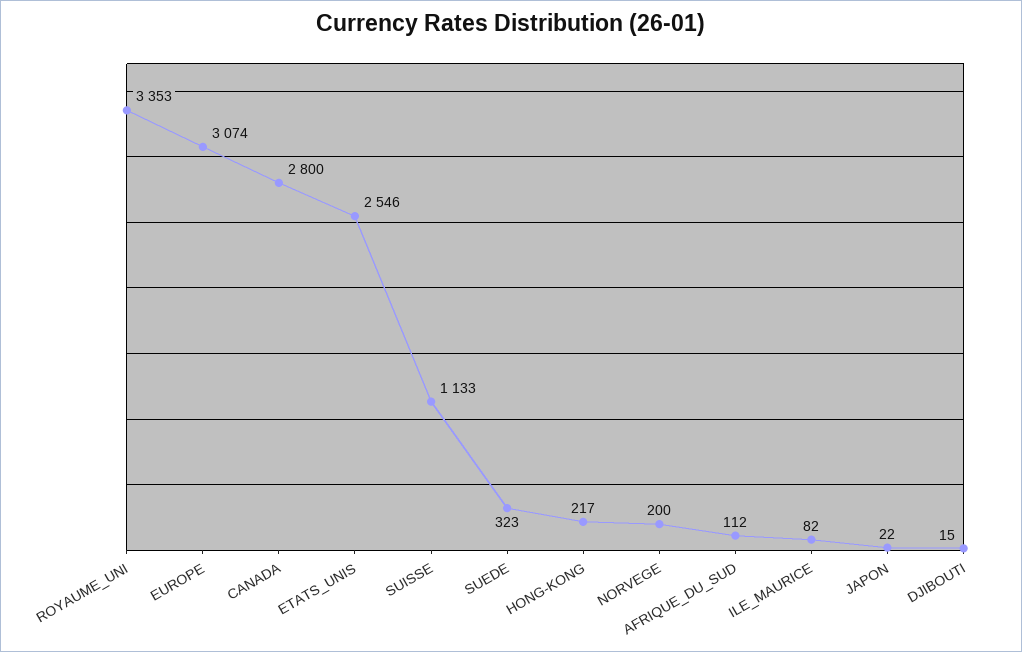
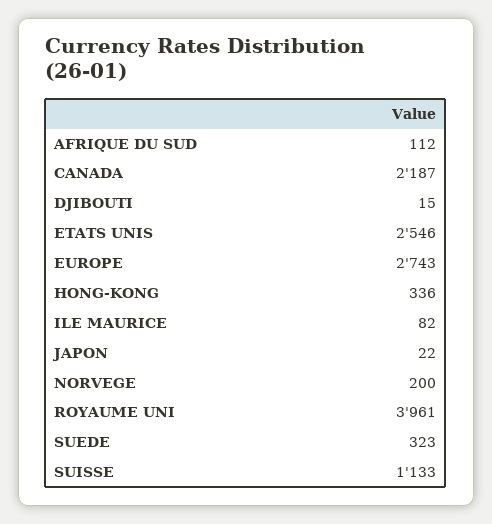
ROYAUME_UNI: 3353 -> 3961
EUROPE: 3074 -> 2743
CANADA: 2800 -> 2187
HONG-KONG: 217 -> 336

